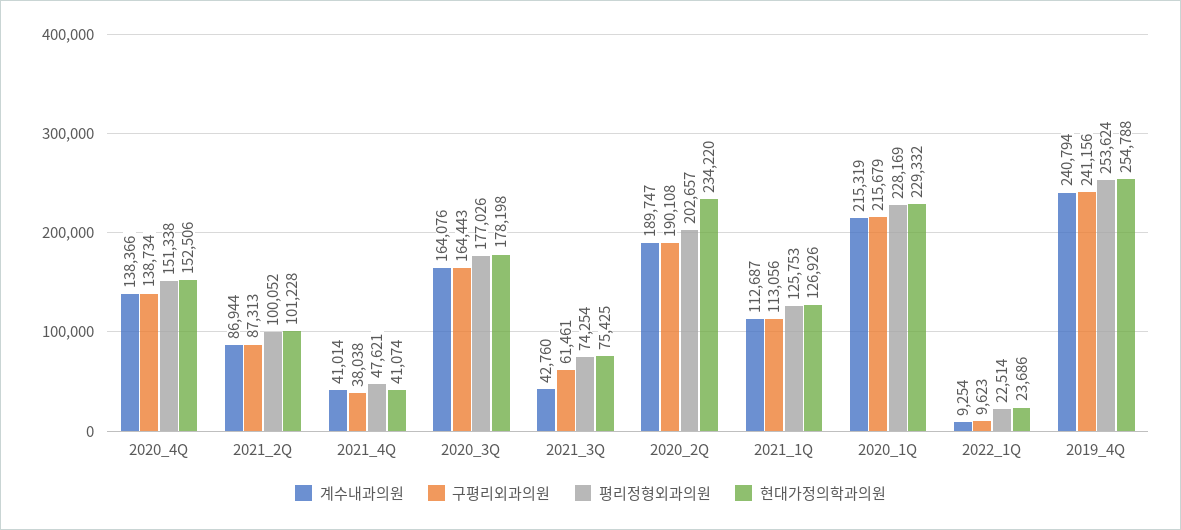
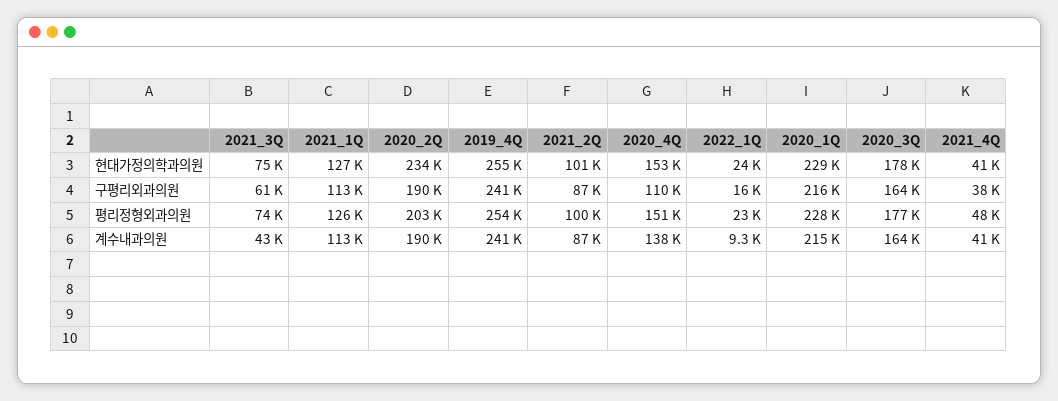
구평리외과의원, 2020_4Q: 138734 -> 110000
구평리외과의원, 2022_1Q: 9623 -> 16000

